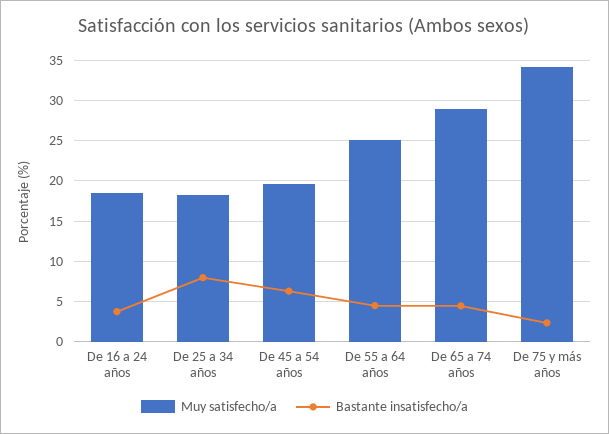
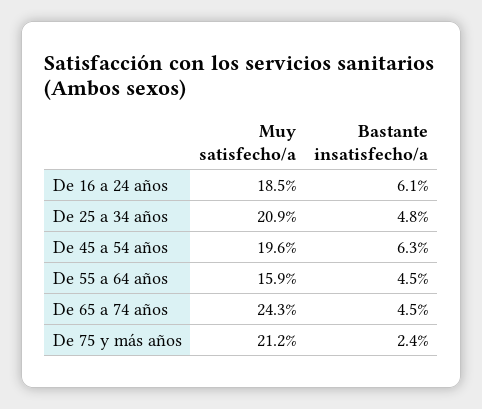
Bastante insatisfecho/a, De 16 a 24 años: 4 -> 6.1
Muy satisfecho/a, De 25 a 34 años: 18 -> 20.9
Bastante insatisfecho/a, De 25 a 34 años: 8 -> 4.8
Muy satisfecho/a, De 55 a 64 años: 25 -> 15.9
Muy satisfecho/a, De 65 a 74 años: 29 -> 24.3
Muy satisfecho/a, De 75 y más años: 34 -> 21.2

